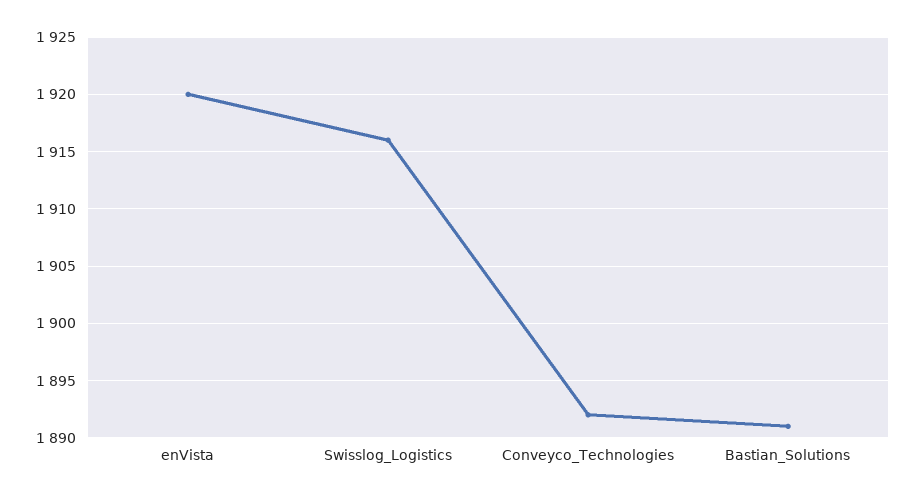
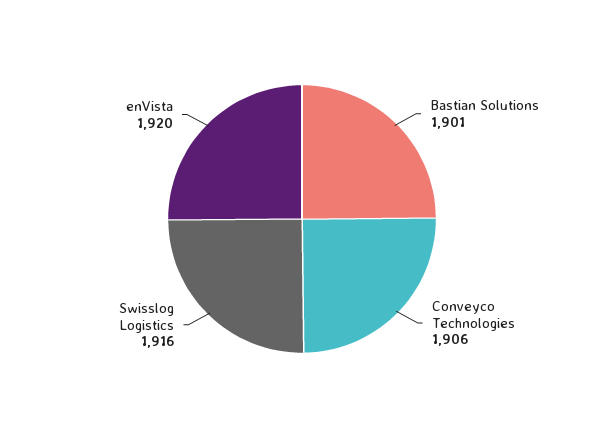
Conveyco_Technologies: 1892 -> 1906
Bastian_Solutions: 1891 -> 1901

